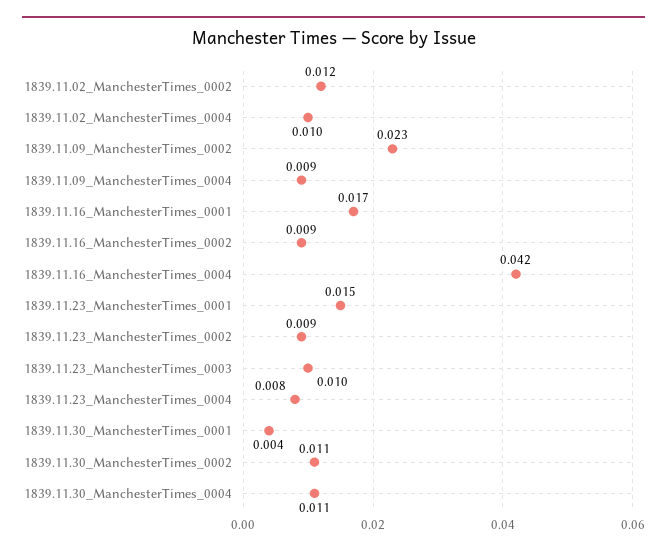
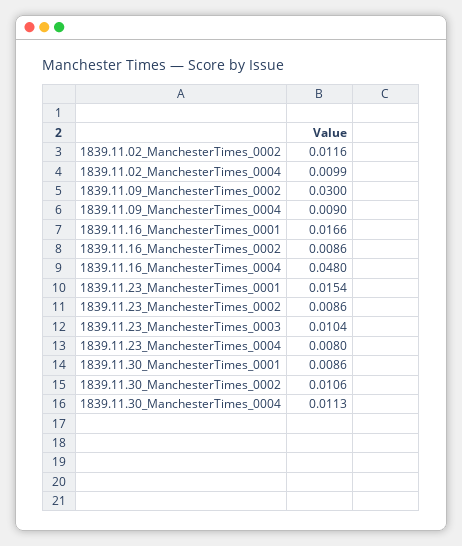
1839.11.09_ManchesterTimes_0002: 0.023 -> 0.03
1839.11.16_ManchesterTimes_0004: 0.042 -> 0.048
1839.11.30_ManchesterTimes_0001: 0.004 -> 0.0086

